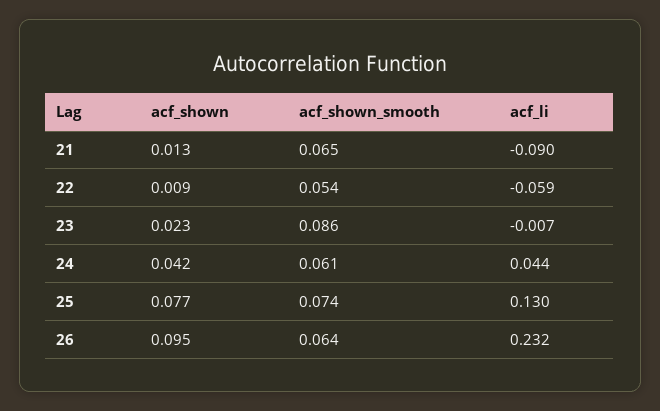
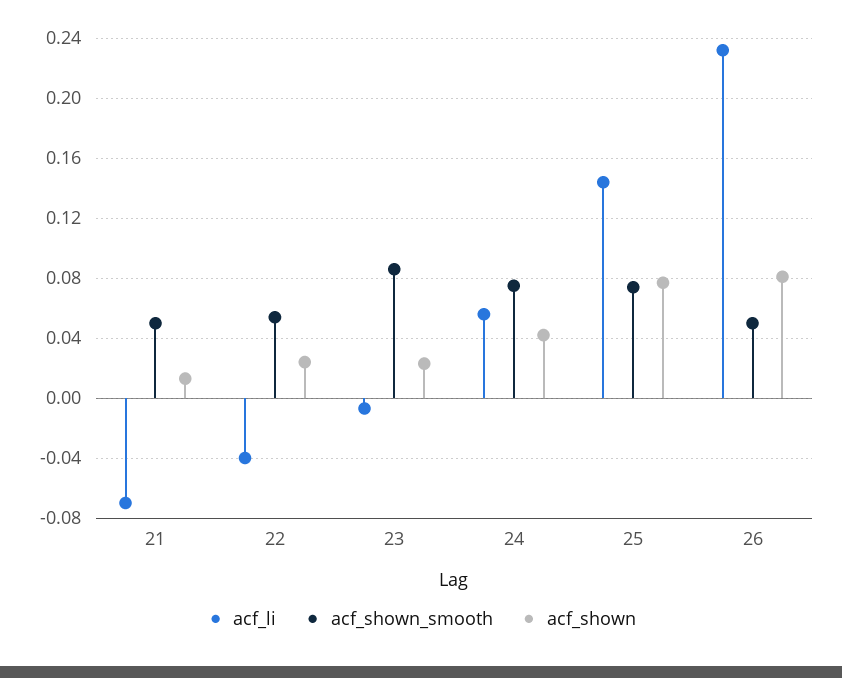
acf_shown_smooth, 21: 0.065 -> 0.05
acf_li, 21: -0.09 -> -0.07
acf_shown, 22: 0.009 -> 0.025
acf_li, 22: -0.059 -> -0.04
acf_shown_smooth, 24: 0.061 -> 0.075
acf_li, 24: 0.044 -> 0.055
acf_li, 25: 0.13 -> 0.145
acf_shown, 26: 0.095 -> 0.08
acf_shown_smooth, 26: 0.064 -> 0.05

